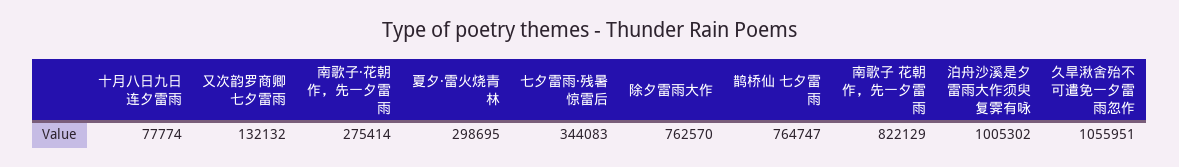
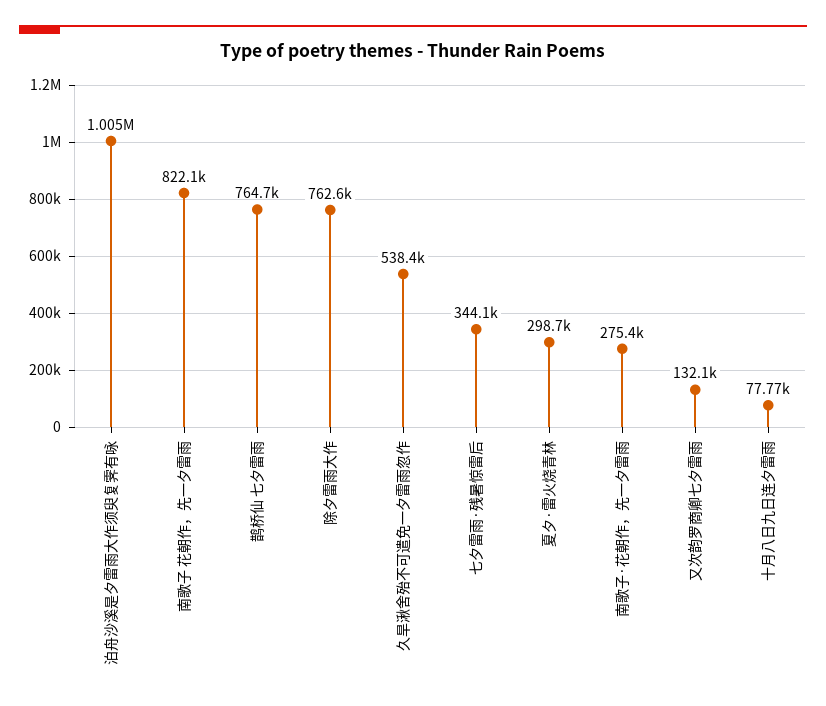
久旱湫舍殆不可遣免一夕雷雨忽作: 1055951 -> 538400

